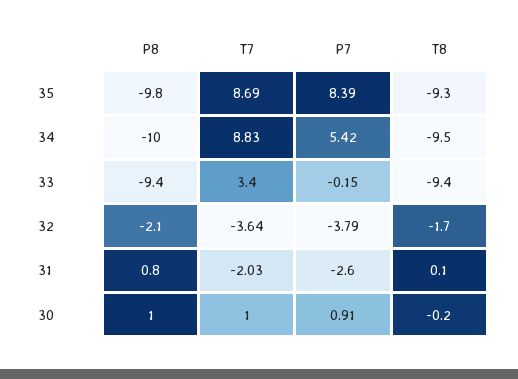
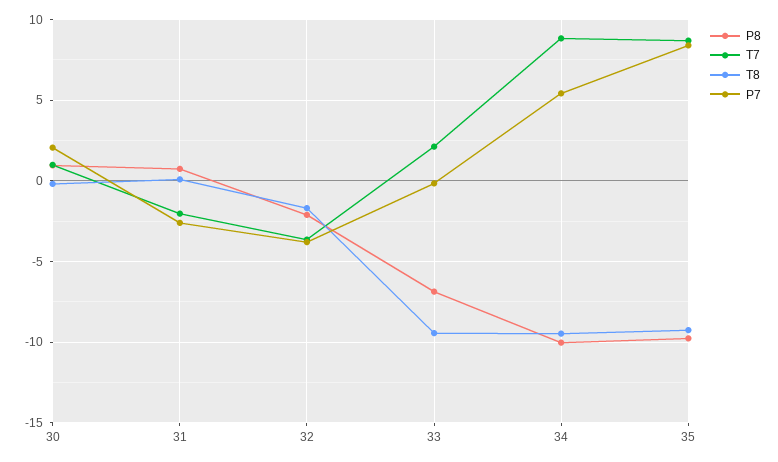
P8, 33: -9.4 -> -7
T7, 33: 3.4 -> 2
P7, 30: 0.91 -> 2

